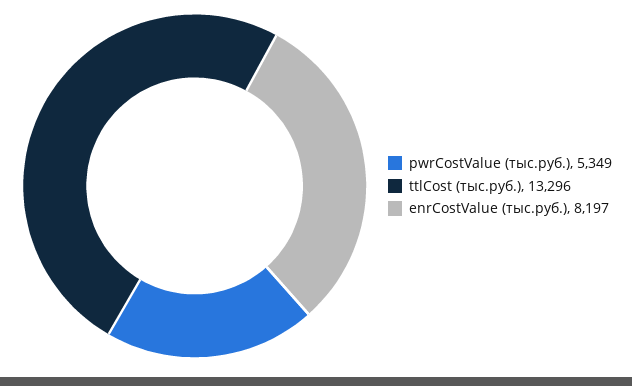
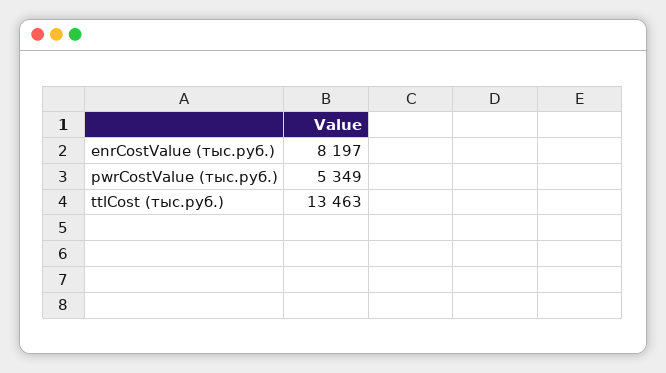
ttlCost (тыс.руб.): 13296 -> 13463

